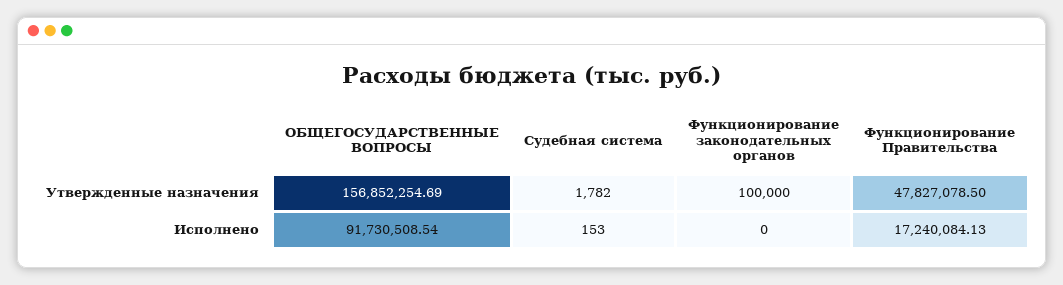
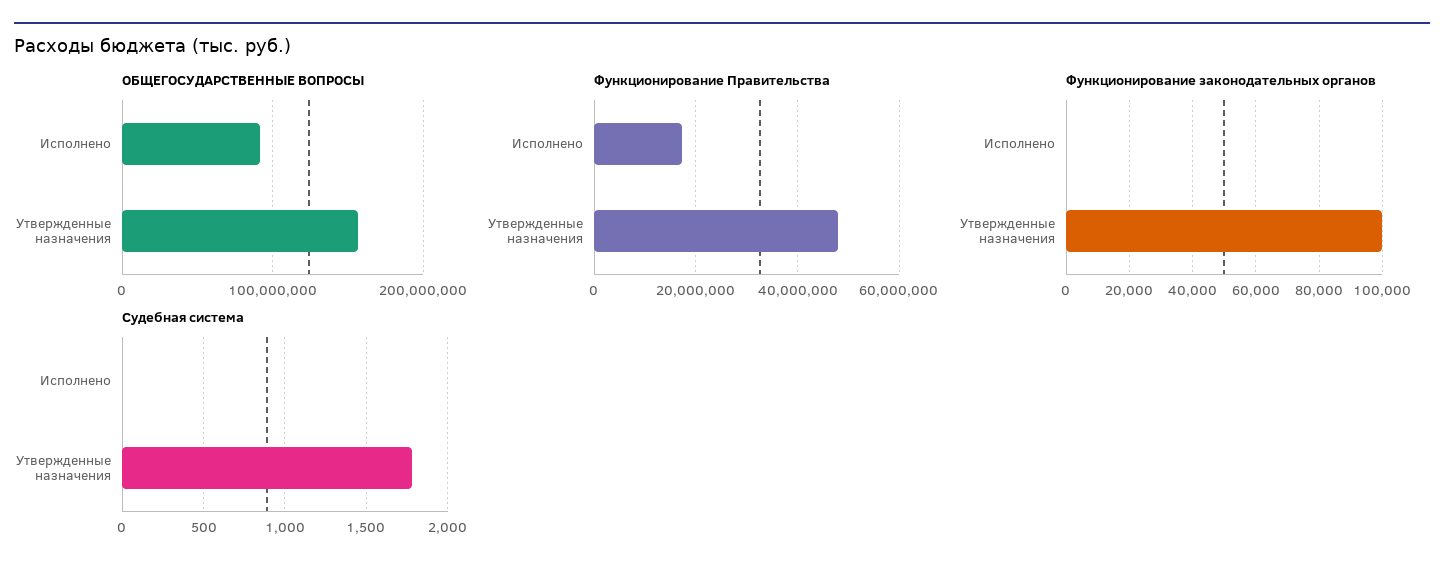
Судебная система, Исполнено: 153 -> 0

